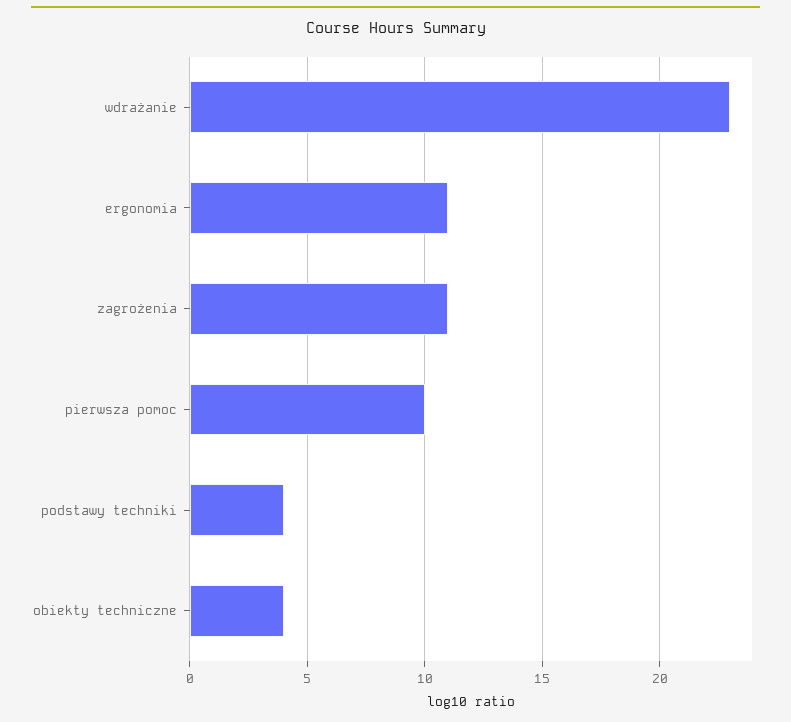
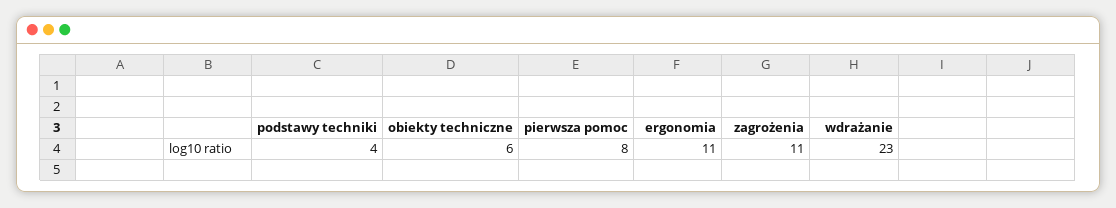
pierwsza pomoc: 10 -> 8
obiekty techniczne: 4 -> 6

